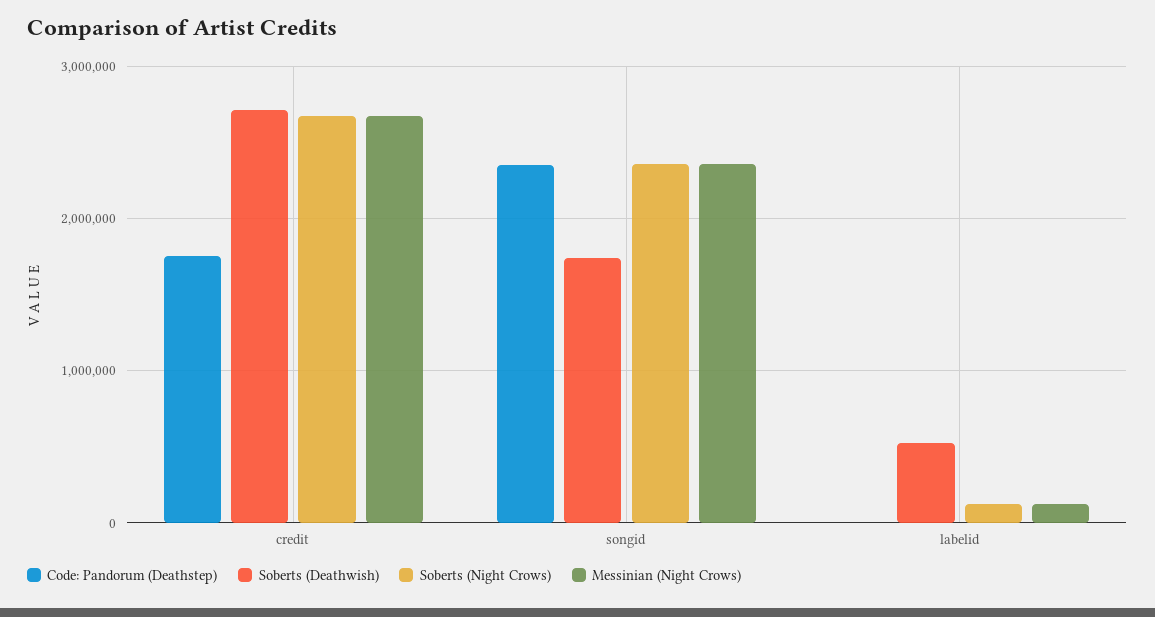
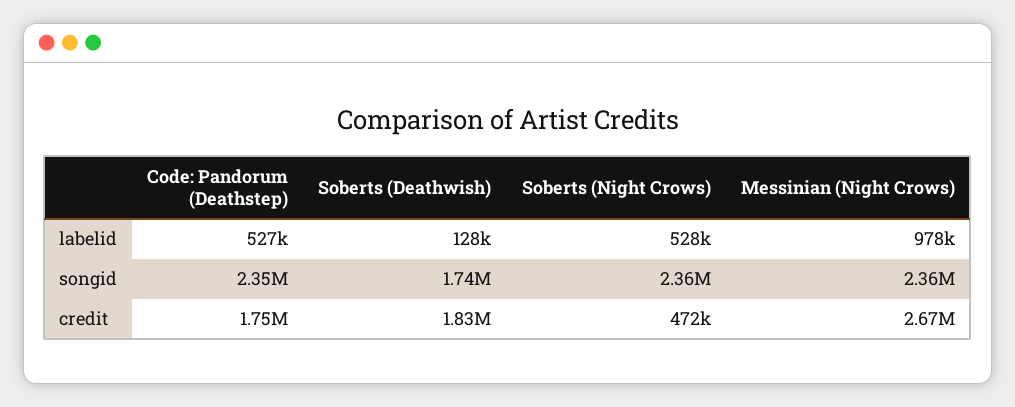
Soberts (Deathwish), credit: 2700000 -> 1830000
Soberts (Night Crows), credit: 2700000 -> 472000
Code: Pandorum (Deathstep), labelid: 0 -> 527000
Soberts (Deathwish), labelid: 500000 -> 128000
Soberts (Night Crows), labelid: 100000 -> 528000
Messinian (Night Crows), labelid: 100000 -> 978000

